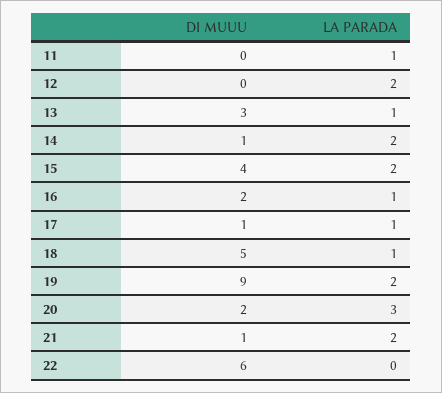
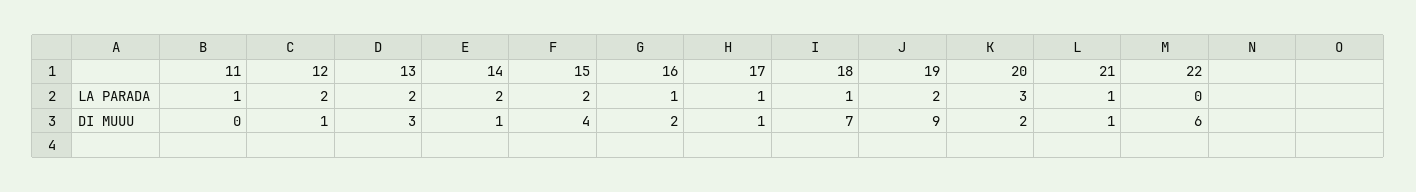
DI MUUU, 12: 0 -> 1
LA PARADA, 13: 1 -> 2
DI MUUU, 18: 5 -> 7
LA PARADA, 21: 2 -> 1

